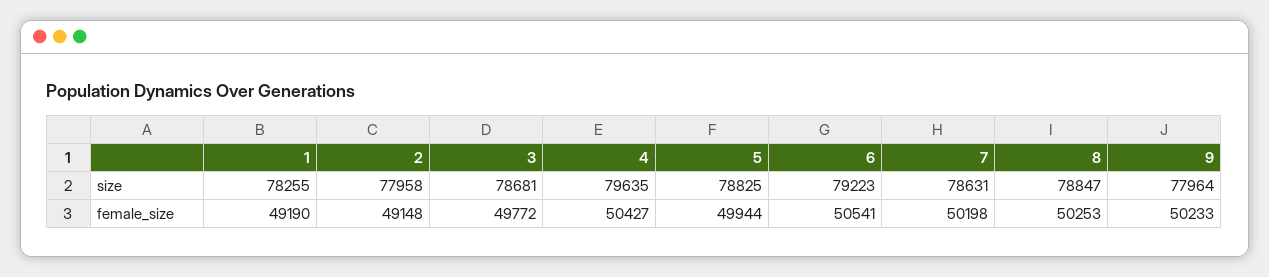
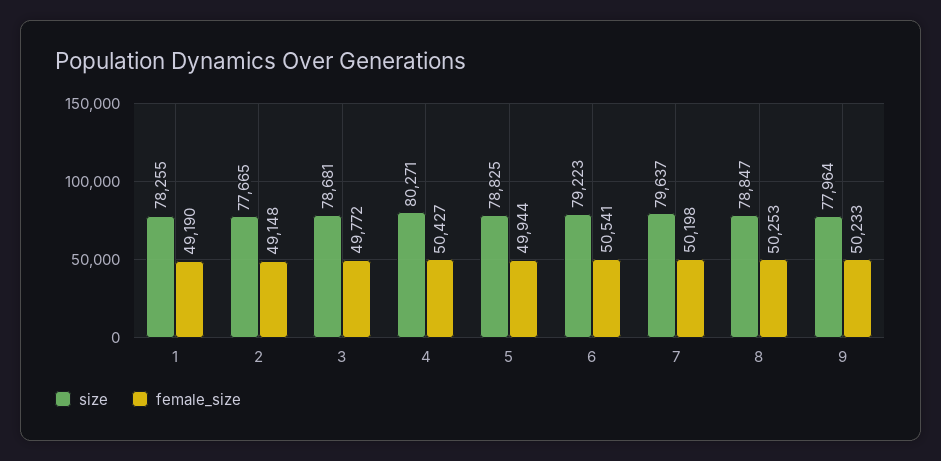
size, 2: 77958 -> 77665
size, 4: 79635 -> 80271
size, 7: 78631 -> 79637

